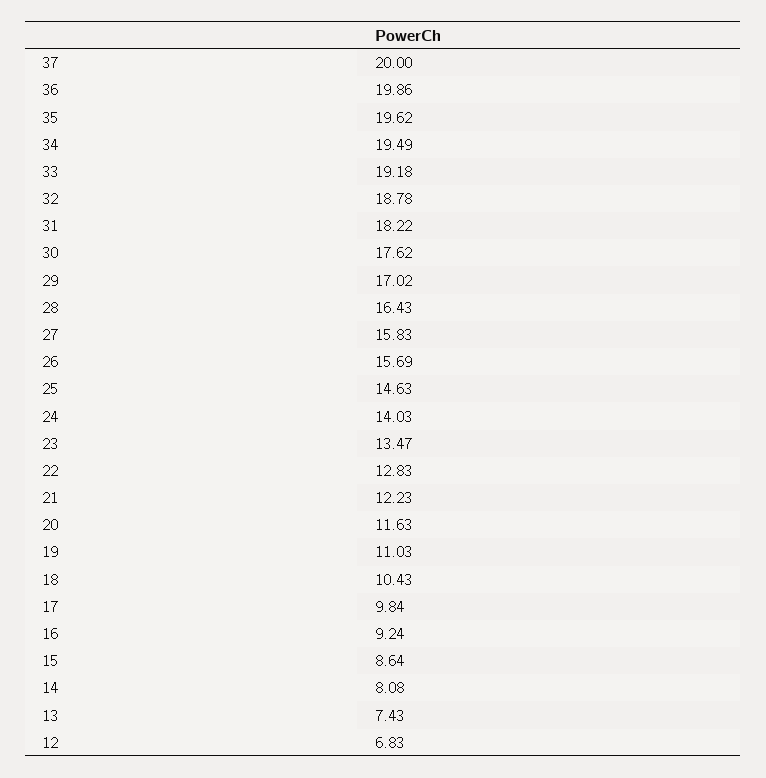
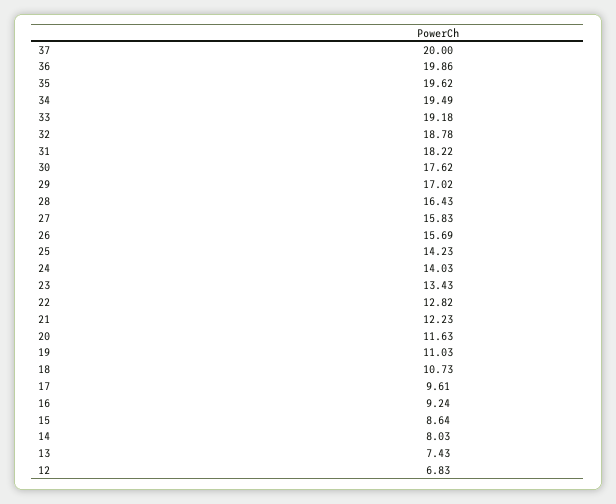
25: 14.63 -> 14.23
23: 13.47 -> 13.43
22: 12.83 -> 12.82
18: 10.43 -> 10.73
17: 9.84 -> 9.61
14: 8.08 -> 8.03

